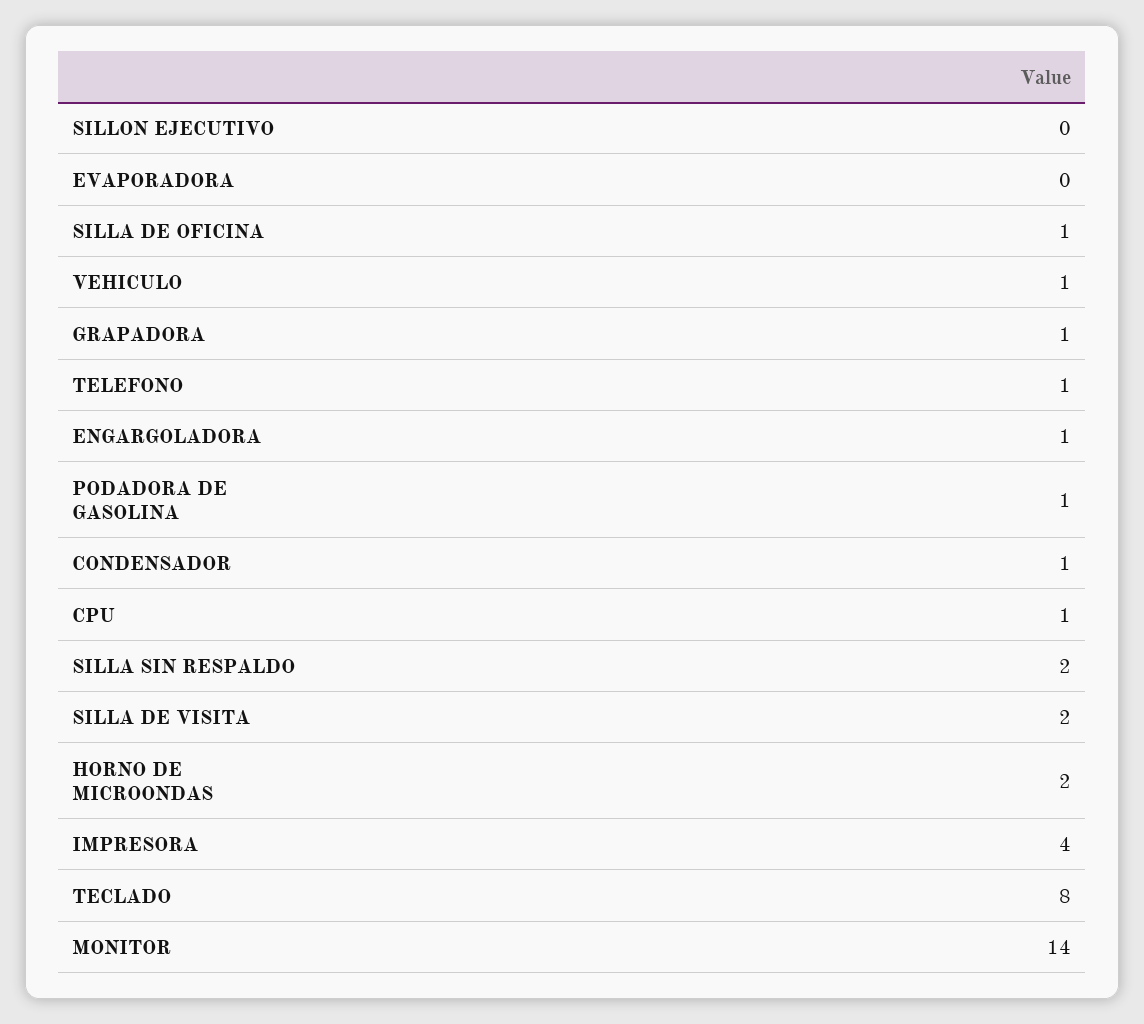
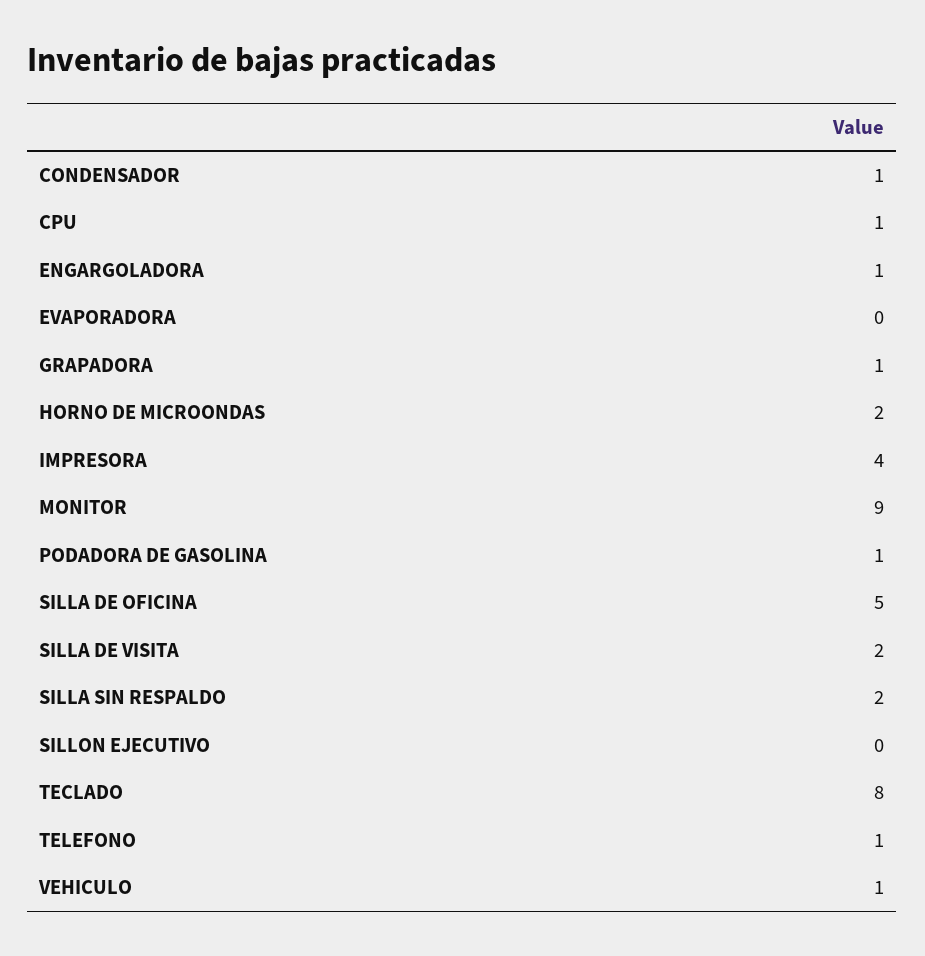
SILLA DE OFICINA: 1 -> 5
MONITOR: 14 -> 9

